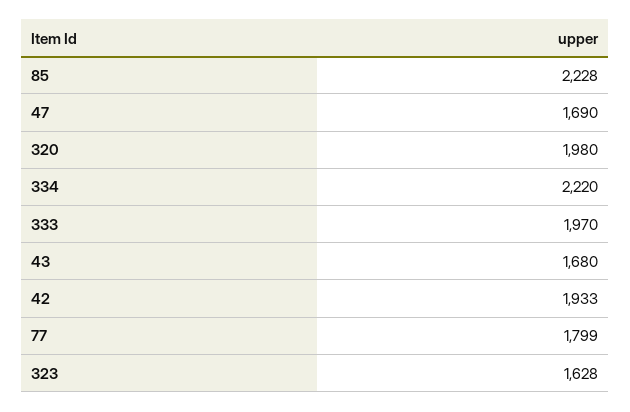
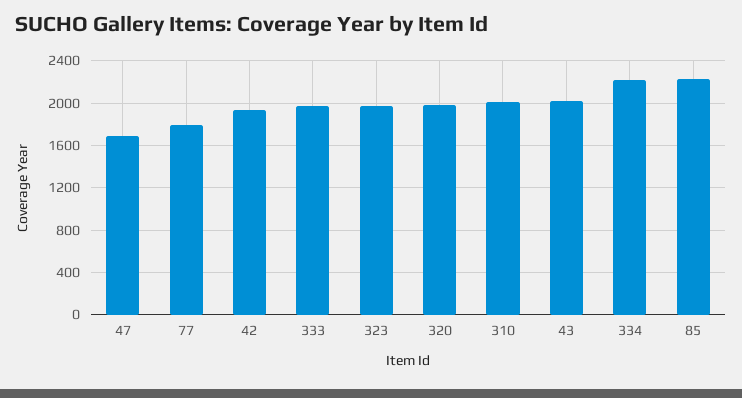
43: 1680 -> 2000
323: 1628 -> 2000
310: none -> 2000

